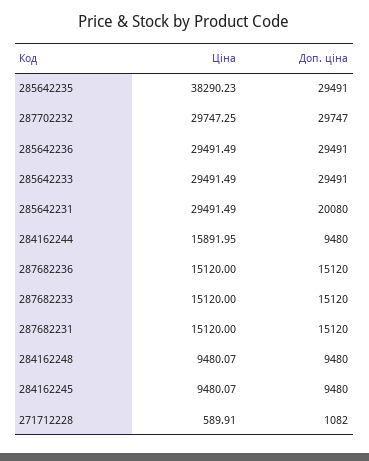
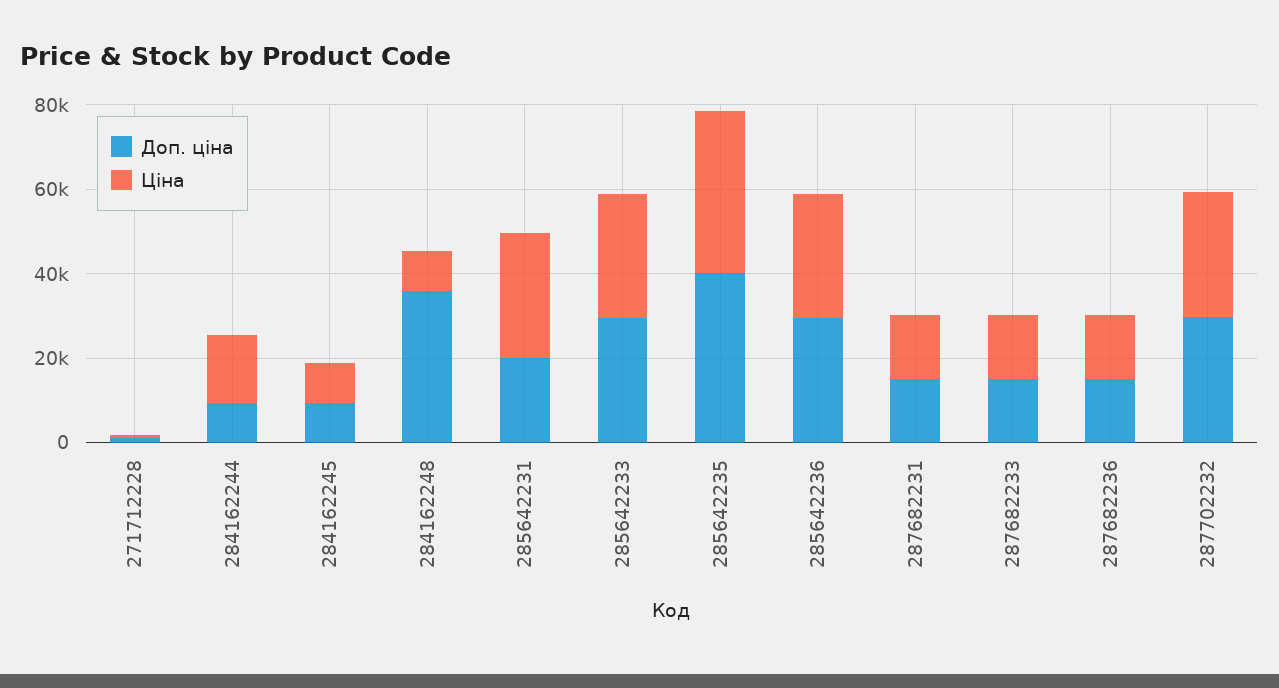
Доп. ціна, 285642235: 29491 -> 40000
Доп. ціна, 284162248: 9480 -> 35000

